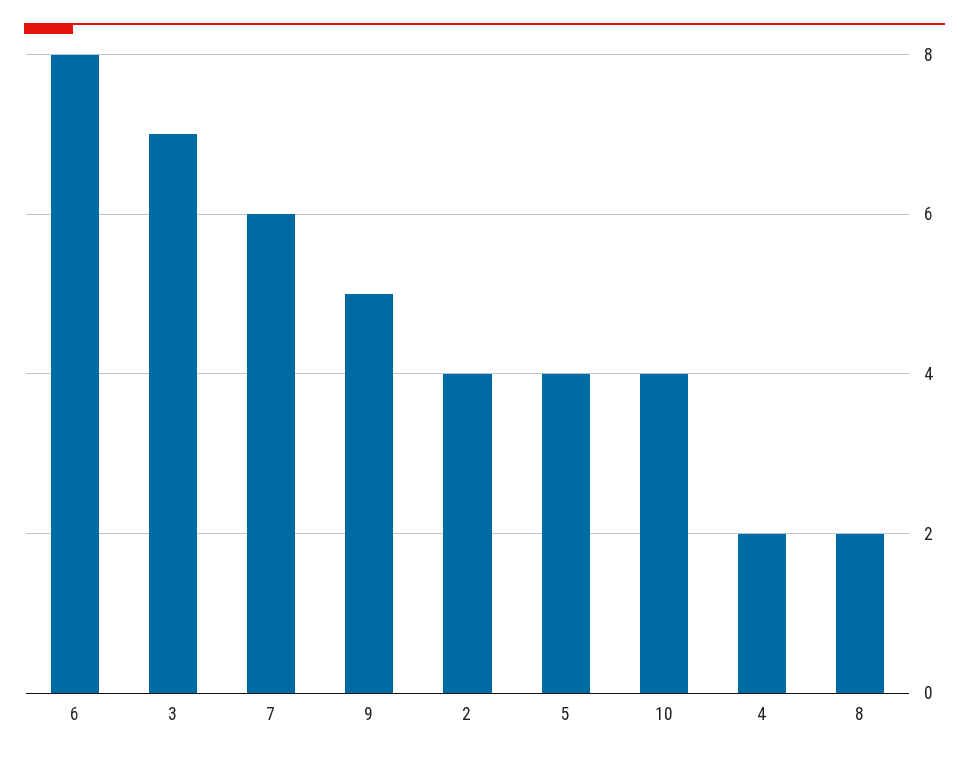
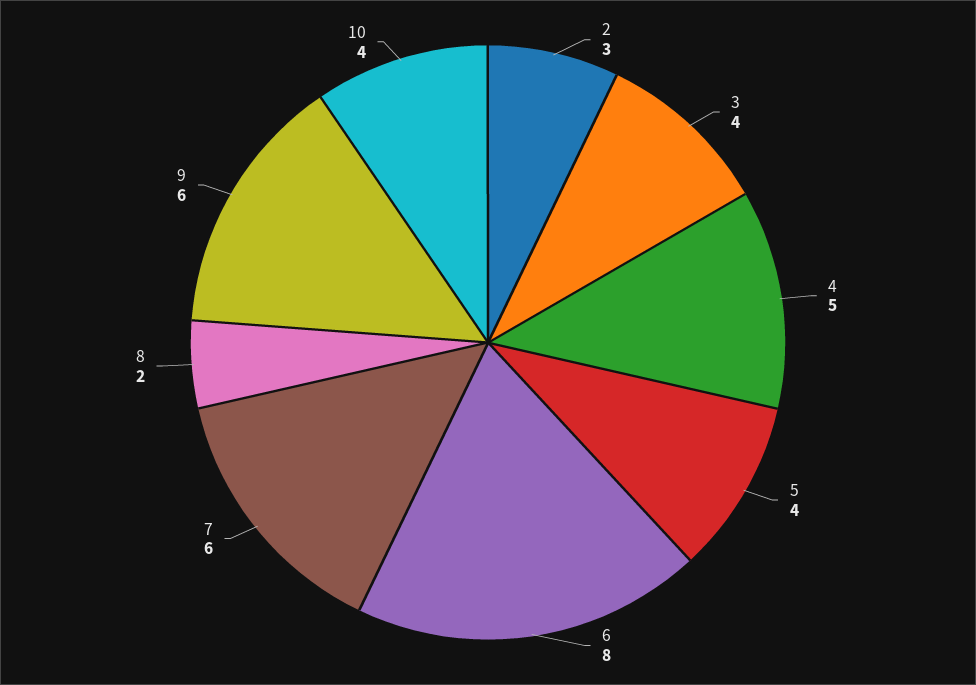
3: 7 -> 4
9: 5 -> 6
2: 4 -> 3
4: 2 -> 5

